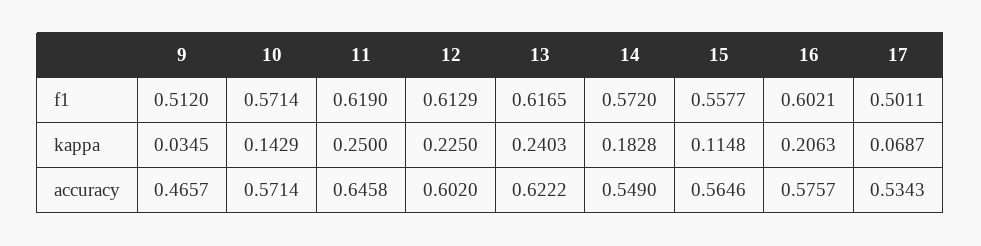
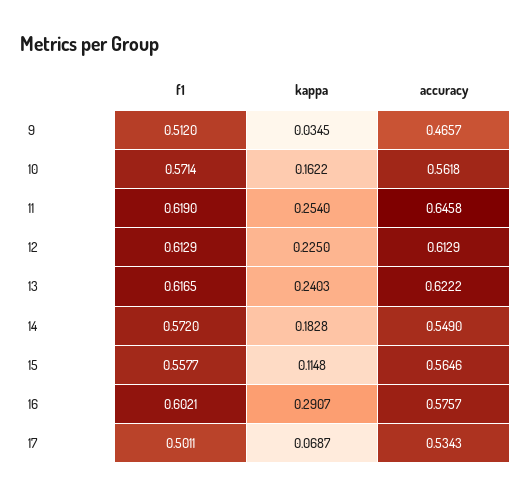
10, kappa: 0.1429 -> 0.1622
11, kappa: 0.25 -> 0.254
16, kappa: 0.2063 -> 0.2907
10, accuracy: 0.5714 -> 0.5618
12, accuracy: 0.602 -> 0.6129

